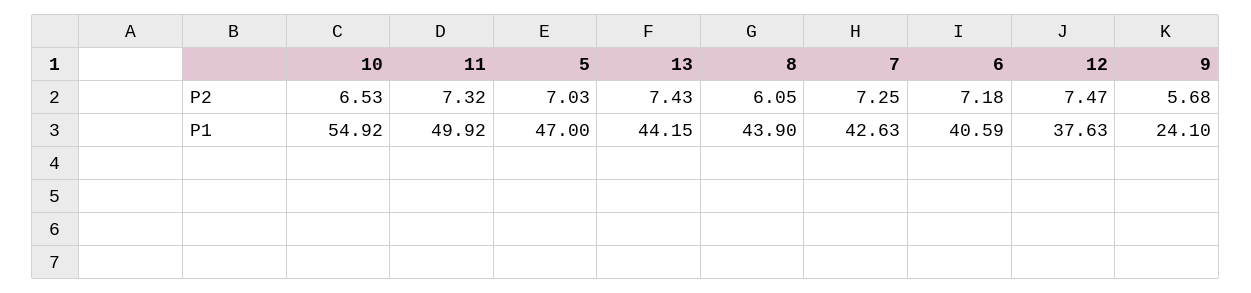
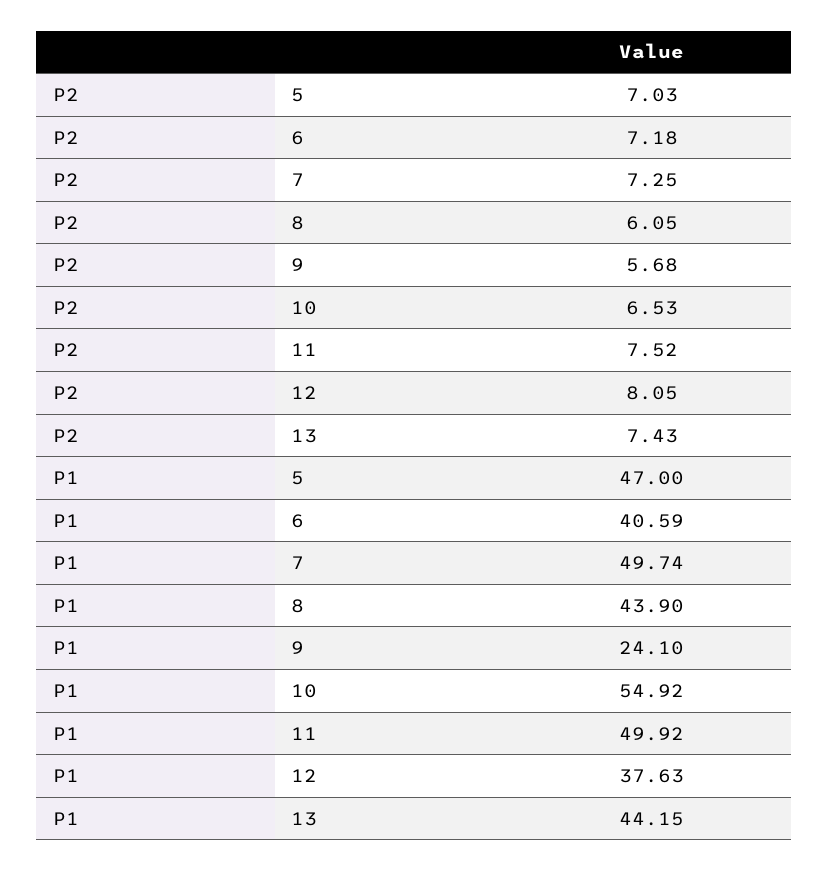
11, P2: 7.32 -> 7.52
12, P2: 7.47 -> 8.05
7, P1: 42.63 -> 49.74

